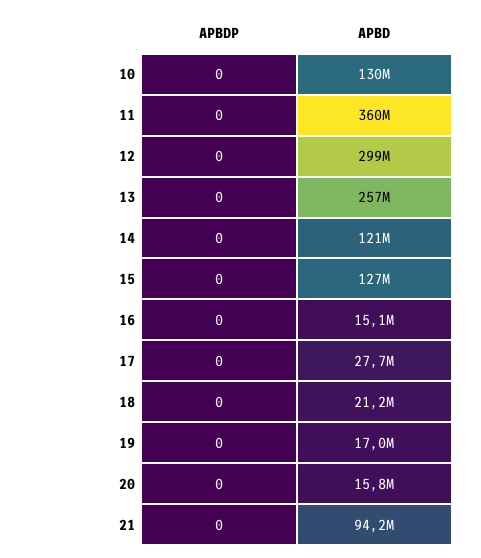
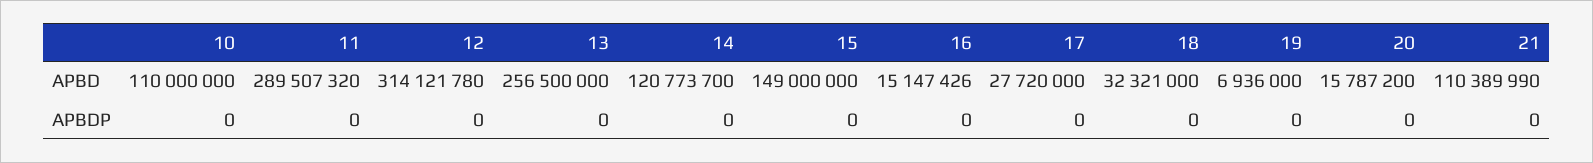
APBD, 10: 130000000 -> 110000000
APBD, 11: 360000000 -> 289507320
APBD, 12: 299000000 -> 314121780
APBD, 15: 127000000 -> 149000000
APBD, 18: 21200000 -> 32321000
APBD, 19: 17000000 -> 6936000
APBD, 21: 94200000 -> 110389990

